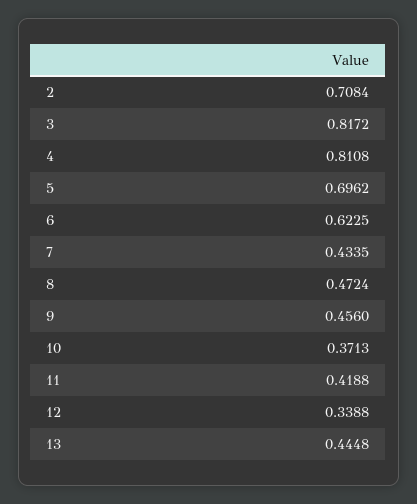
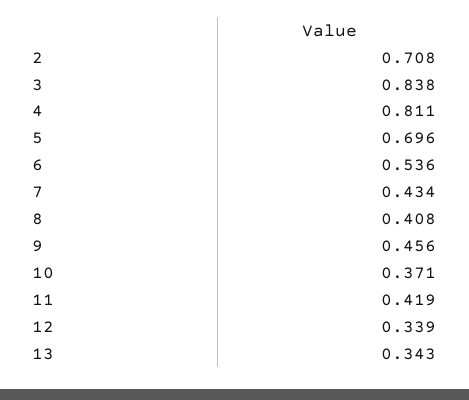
3: 0.8172 -> 0.838
6: 0.6225 -> 0.536
8: 0.4724 -> 0.408
13: 0.4448 -> 0.343

